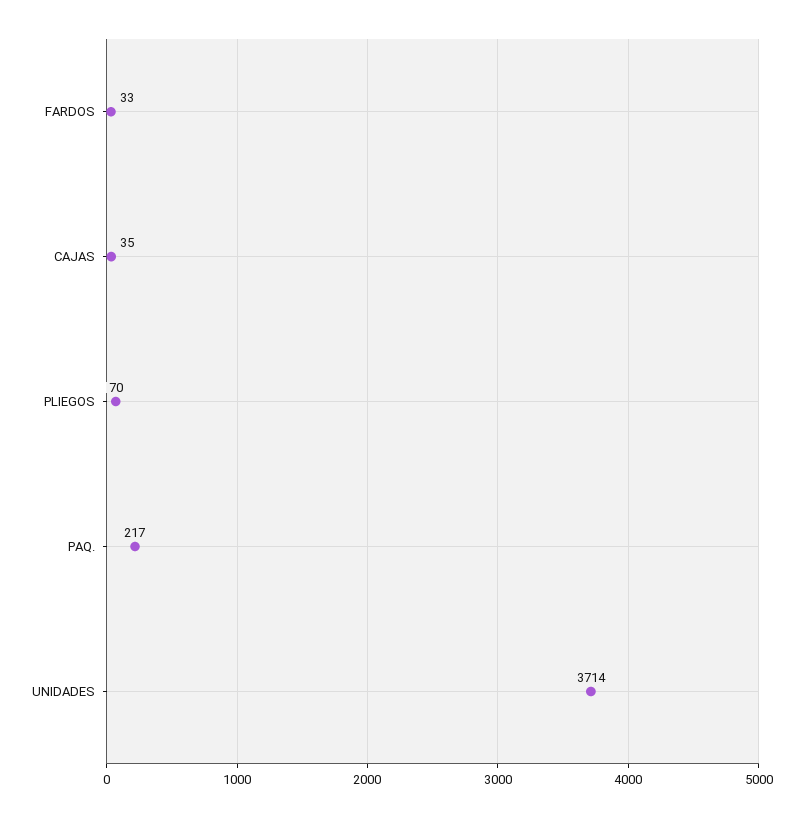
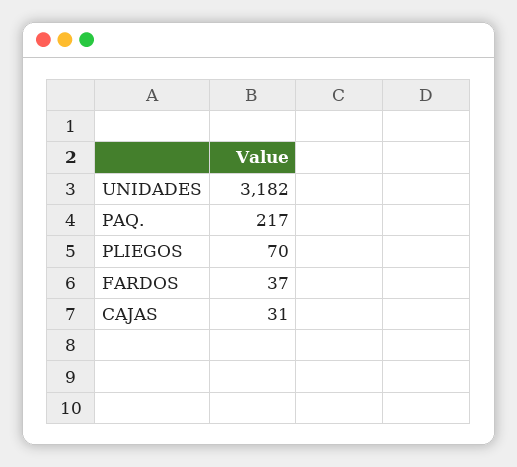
FARDOS: 33 -> 37
CAJAS: 35 -> 31
UNIDADES: 3714 -> 3182

